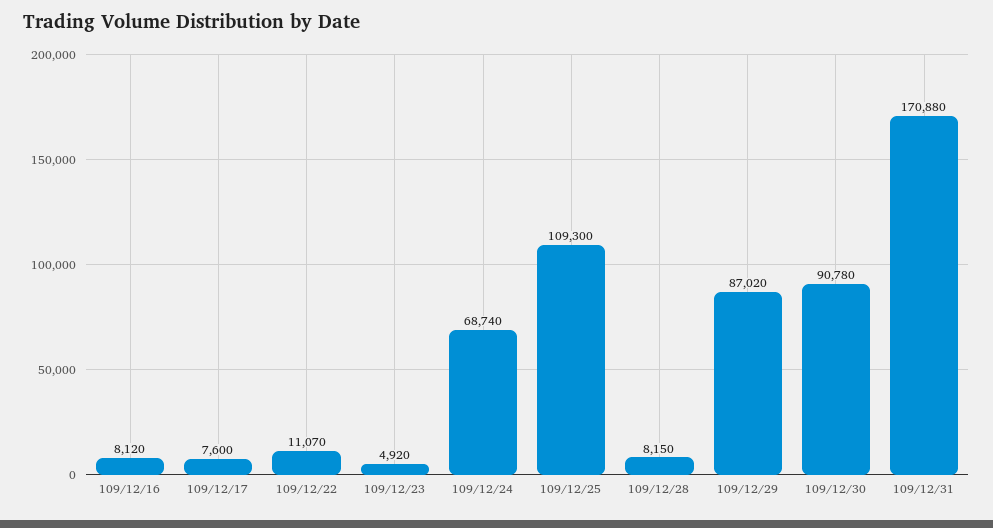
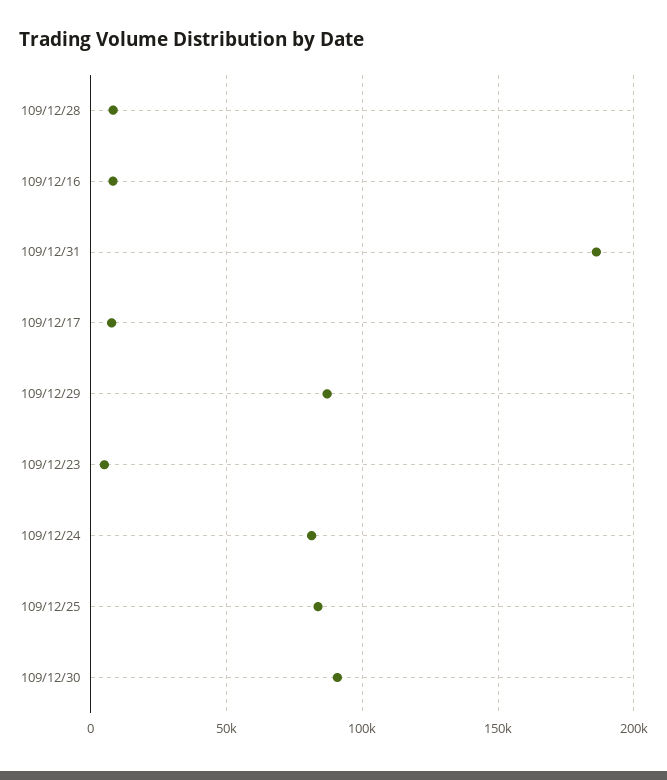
109/12/22: 11070 -> none
109/12/24: 68740 -> 80000
109/12/25: 109300 -> 85000
109/12/31: 170880 -> 185000

